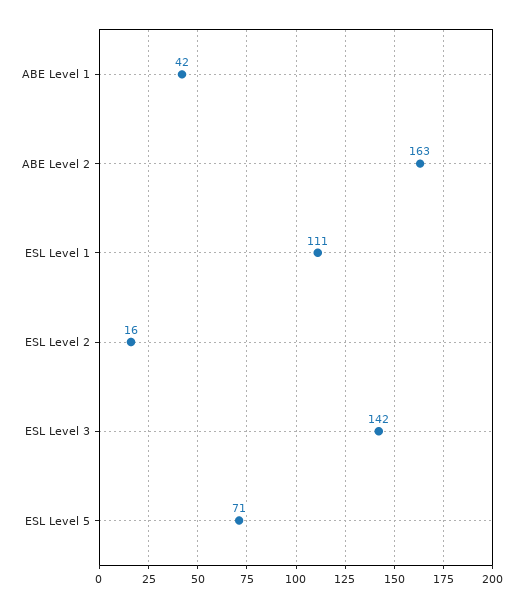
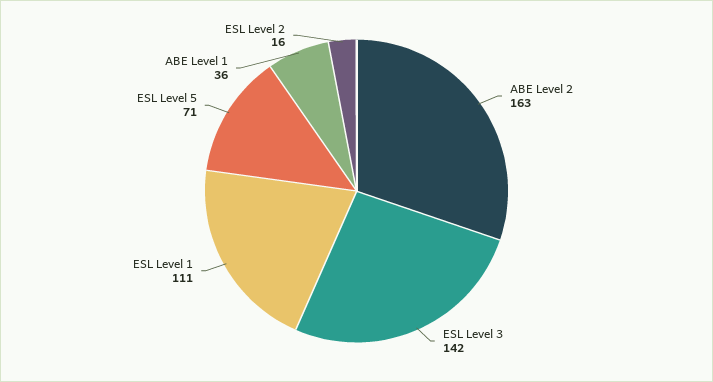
ABE Level 1: 42 -> 36

